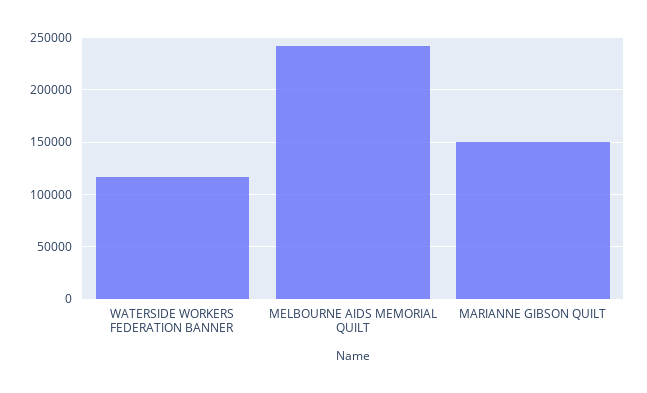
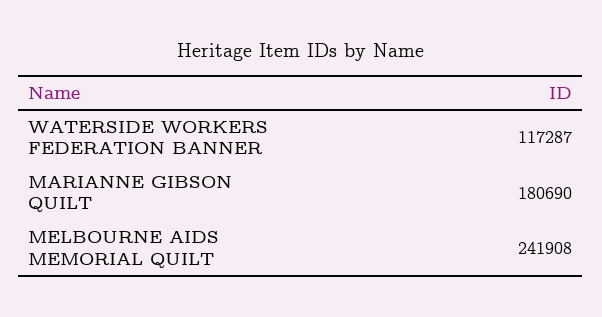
MARIANNE GIBSON QUILT: 150000 -> 180690

